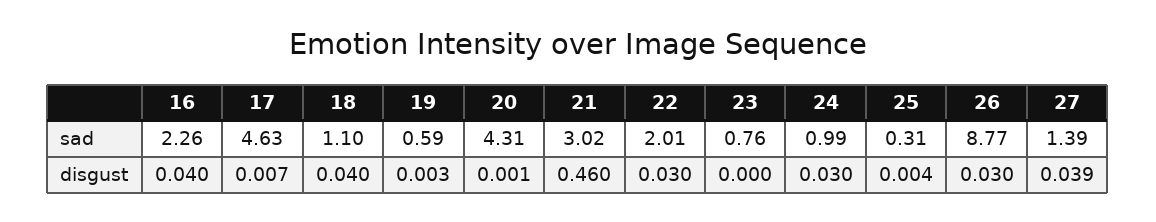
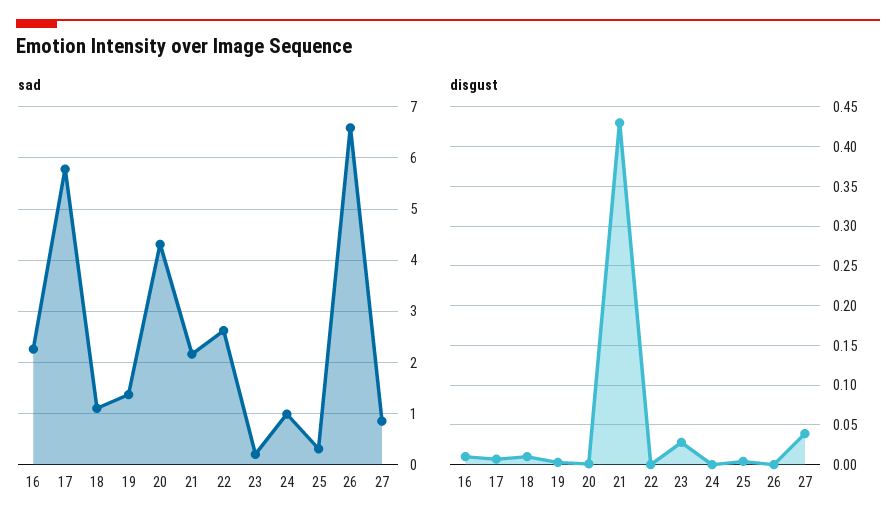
sad, 17: 4.63 -> 5.8
sad, 19: 0.59 -> 1.4
sad, 21: 3.02 -> 2.2
sad, 22: 2.01 -> 2.6
sad, 23: 0.76 -> 0.2
sad, 26: 8.77 -> 6.6
sad, 27: 1.39 -> 0.8
disgust, 16: 0.04 -> 0.01
disgust, 18: 0.04 -> 0.01
disgust, 21: 0.46 -> 0.43
disgust, 22: 0.03 -> 0
disgust, 23: 0 -> 0.03
disgust, 24: 0.03 -> 0
disgust, 26: 0.03 -> 0

